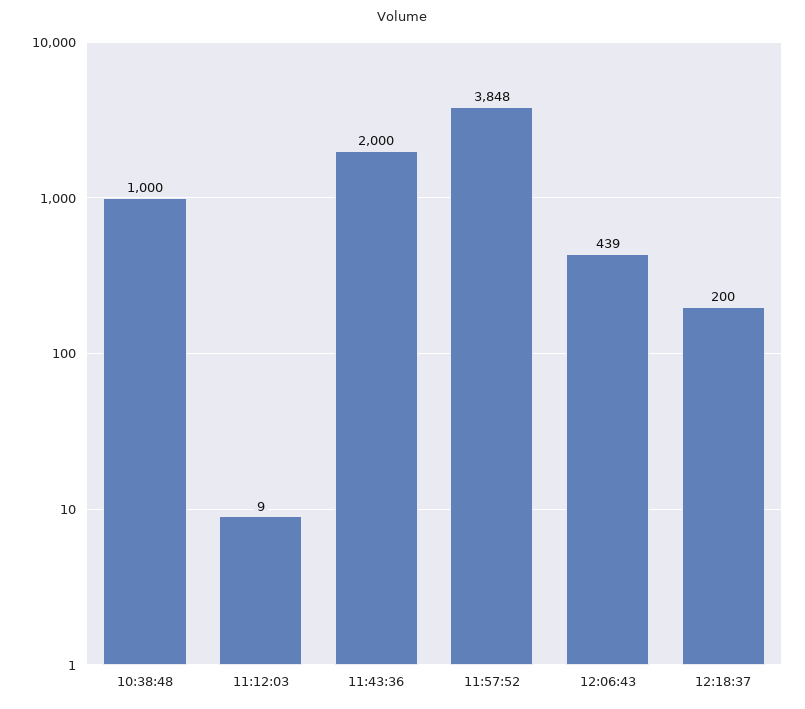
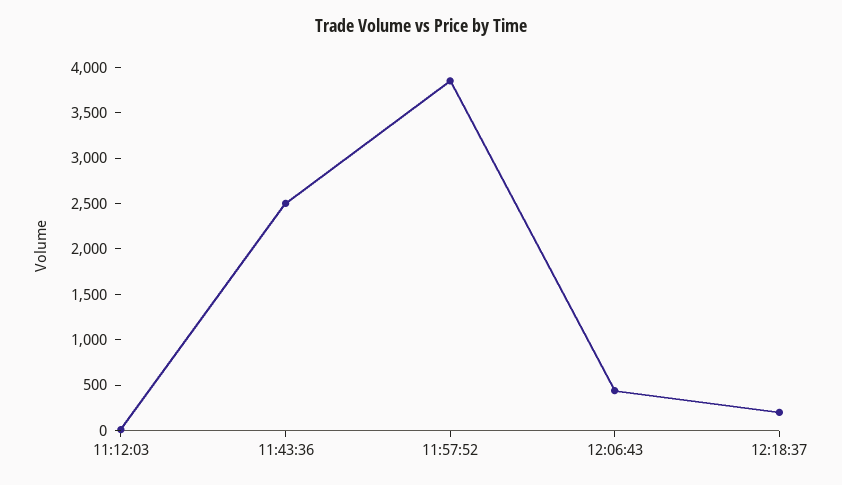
10:38:48: 1000 -> none
11:43:36: 2000 -> 2500

